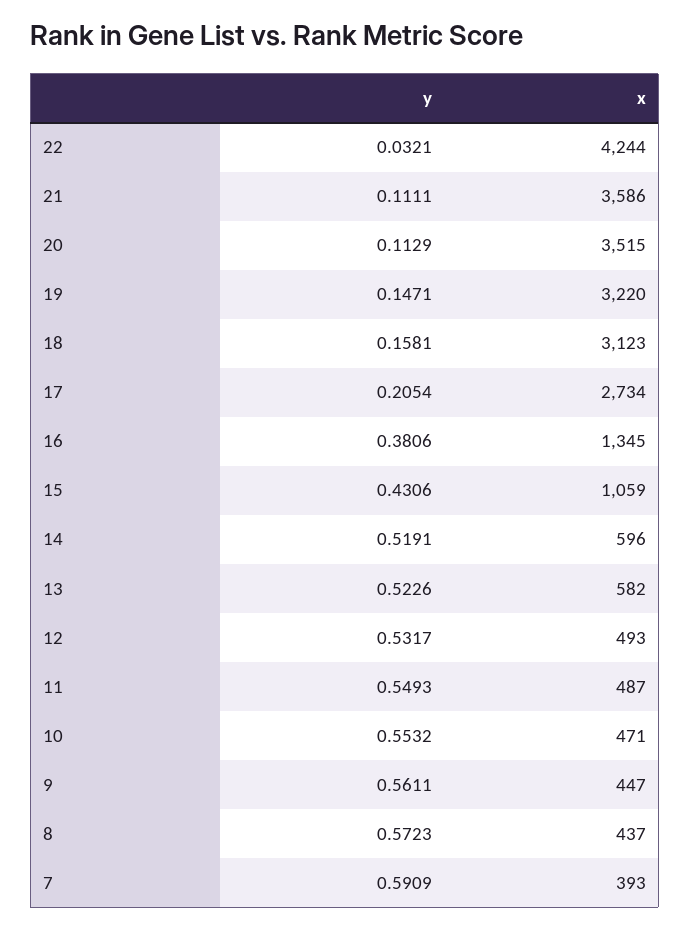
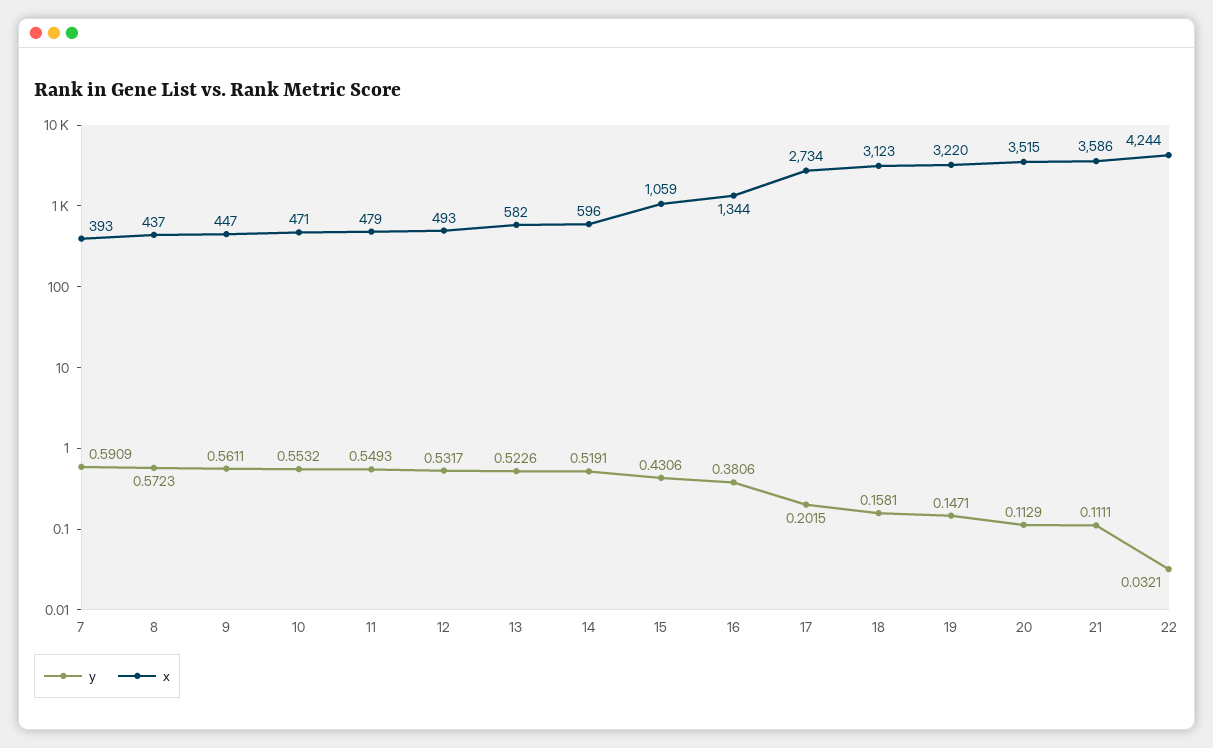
y, 17: 0.2054 -> 0.2015
x, 16: 1345 -> 1344
x, 11: 487 -> 479

